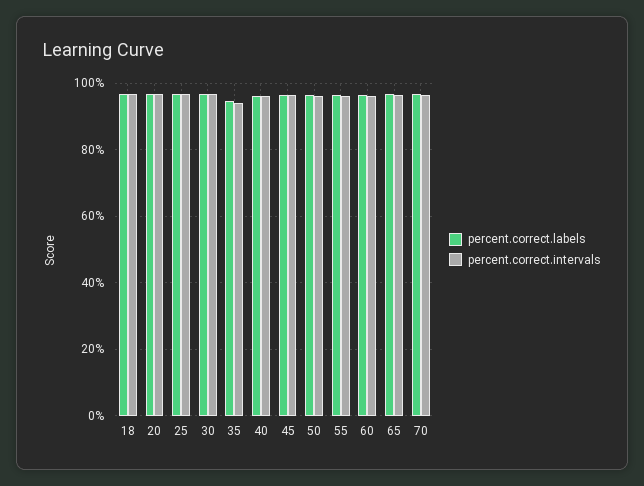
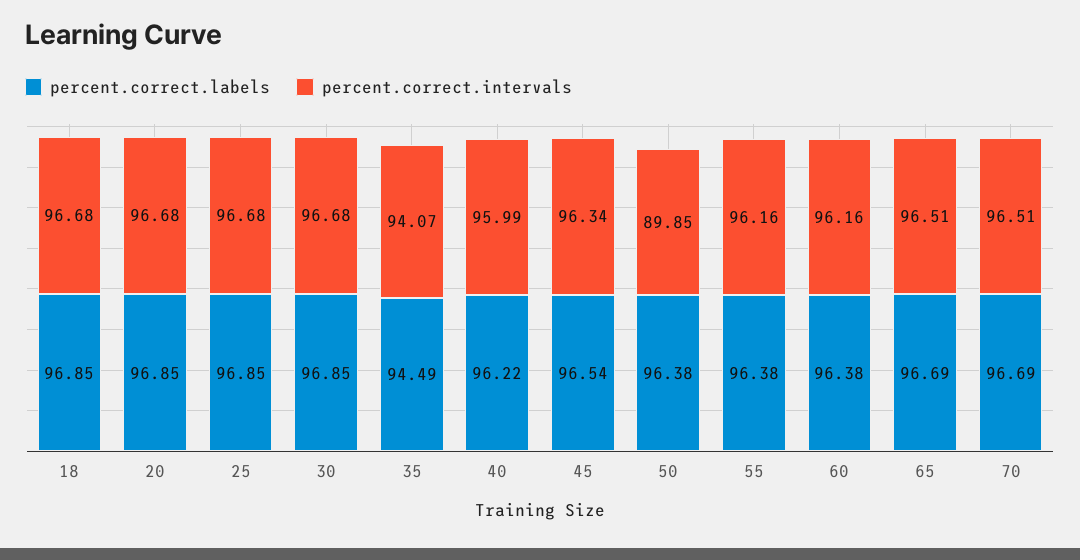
percent.correct.intervals, 50: 96 -> 89.85

